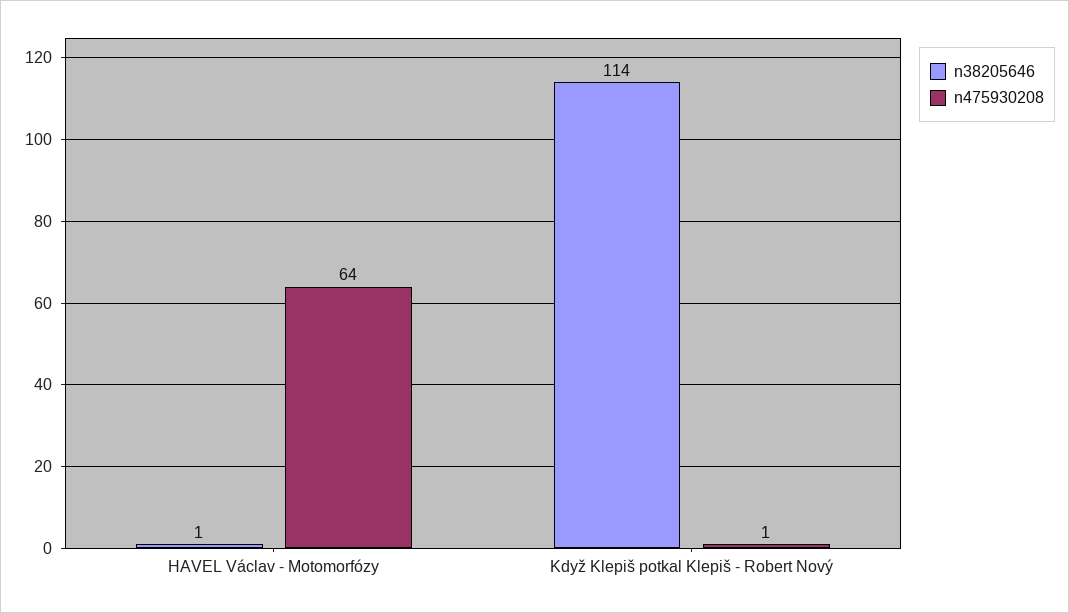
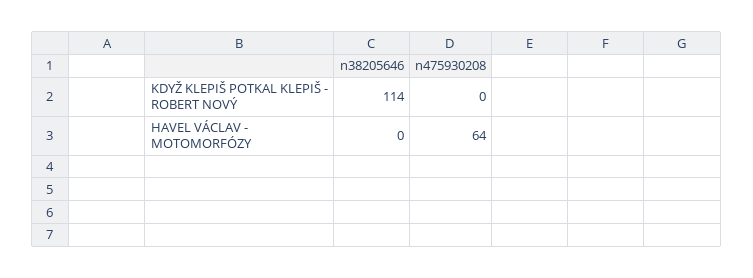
n38205646, HAVEL Václav - Motomorfózy: 1 -> 0
n475930208, Když Klepiš potkal Klepiš - Robert Nový: 1 -> 0

